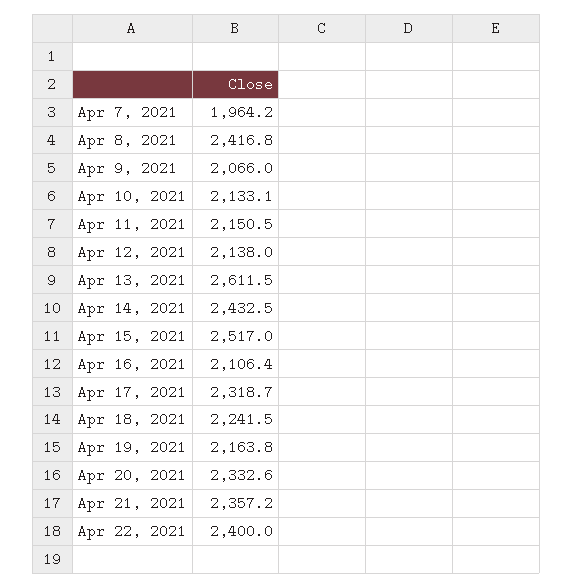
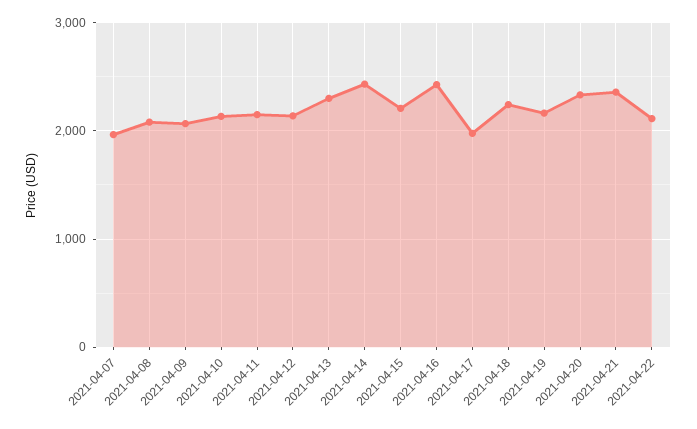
Apr 8, 2021: 2416.8 -> 2100
Apr 13, 2021: 2611.5 -> 2300
Apr 15, 2021: 2517 -> 2200
Apr 16, 2021: 2106.4 -> 2400
Apr 17, 2021: 2318.7 -> 2000
Apr 22, 2021: 2400 -> 2100

